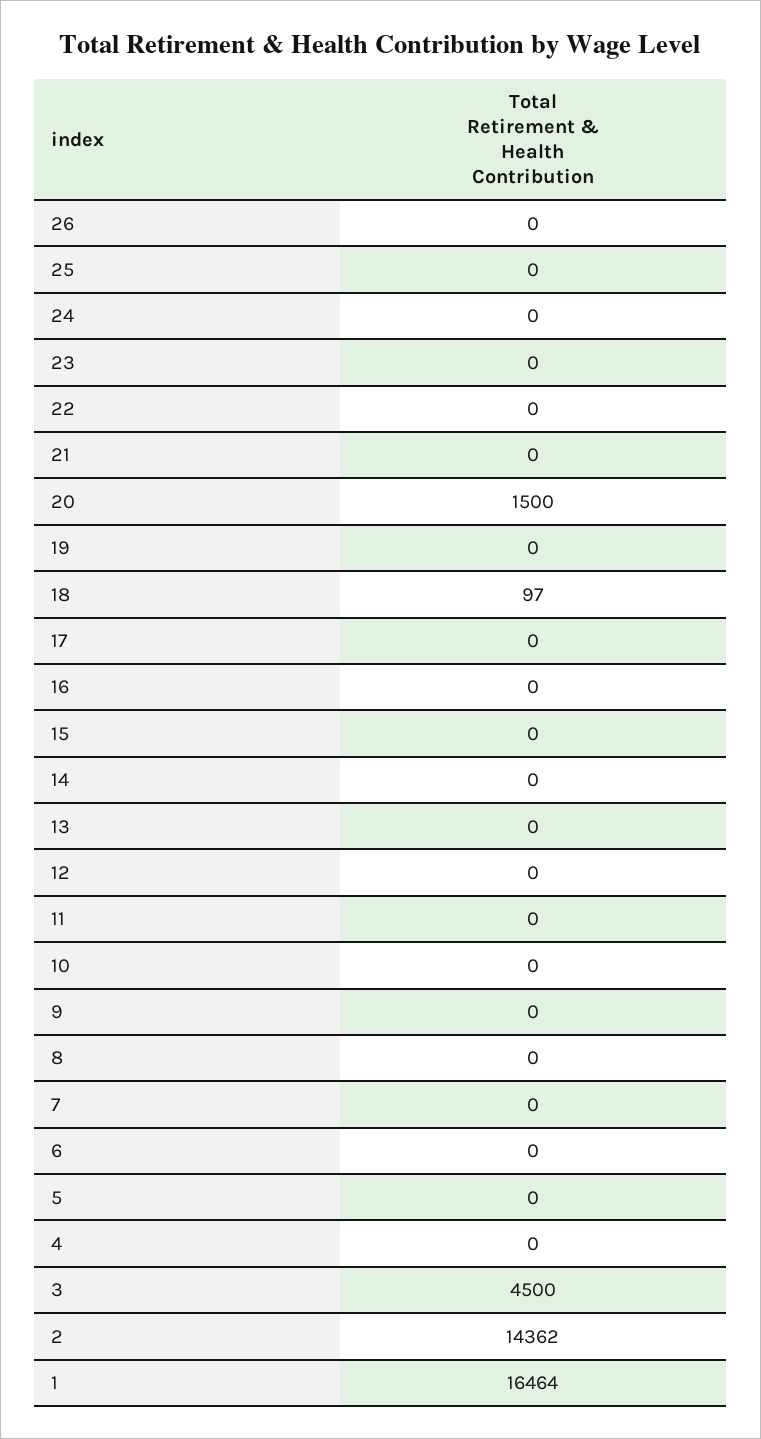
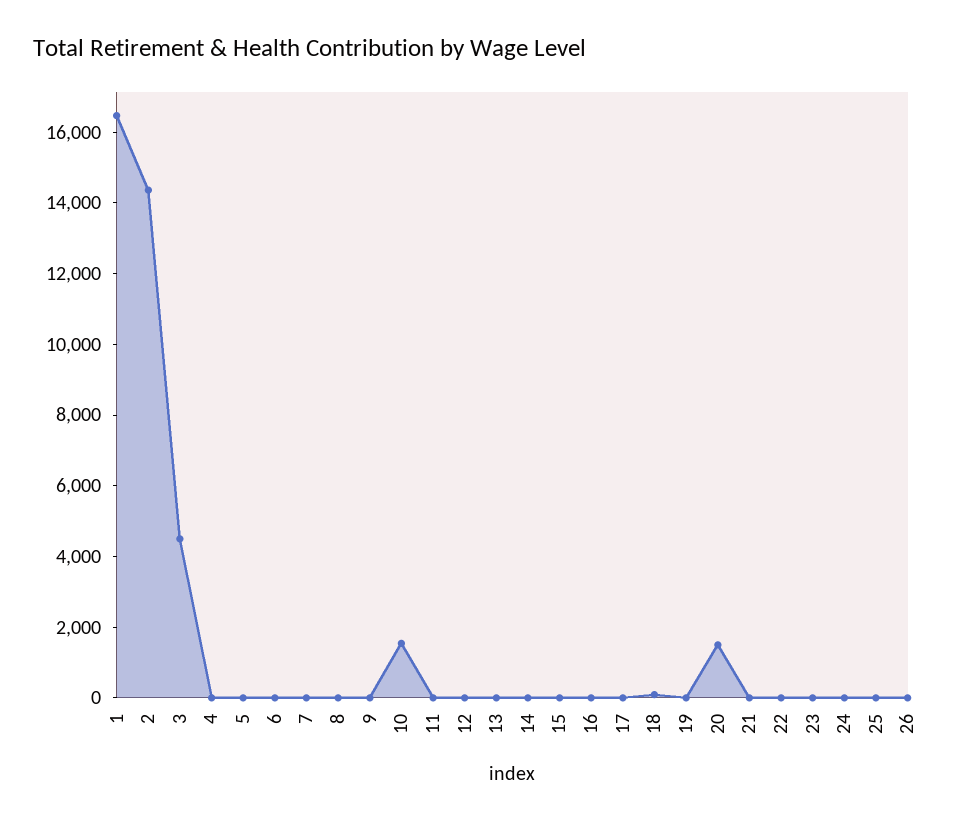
10: 0 -> 1500

